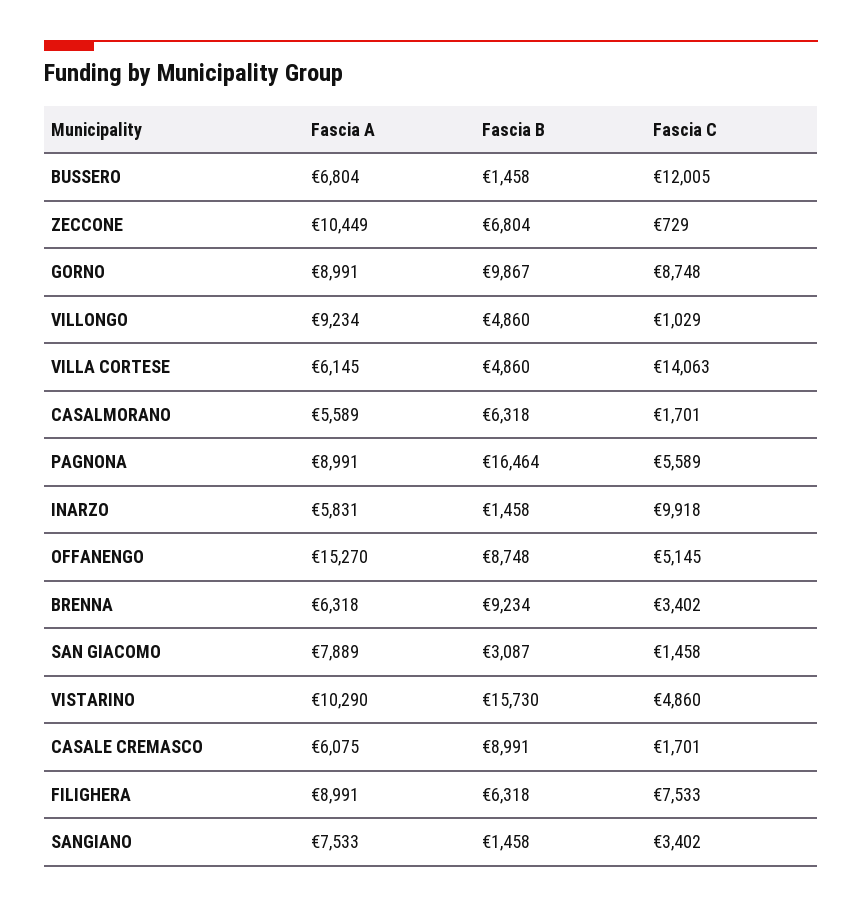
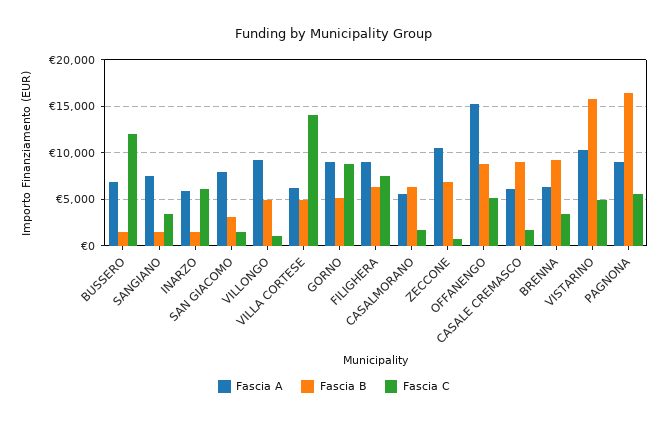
Fascia B, GORNO: 9867 -> 5000
Fascia C, INARZO: 9918 -> 6000

